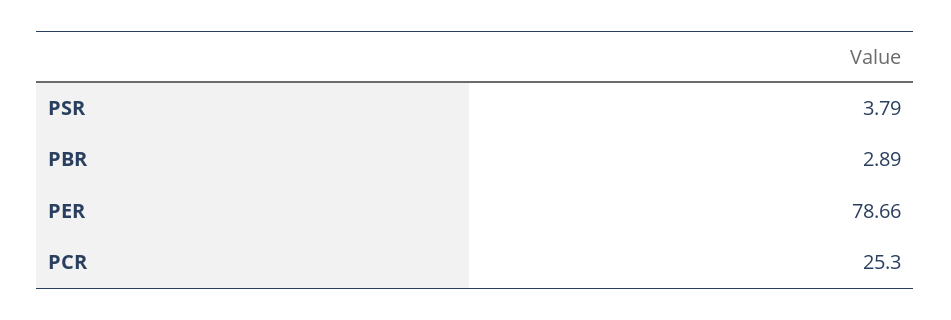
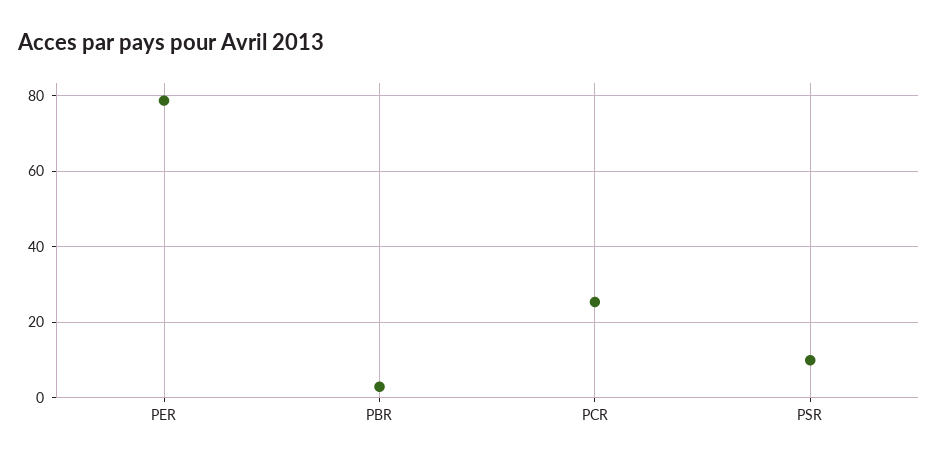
PSR: 3.79 -> 10

